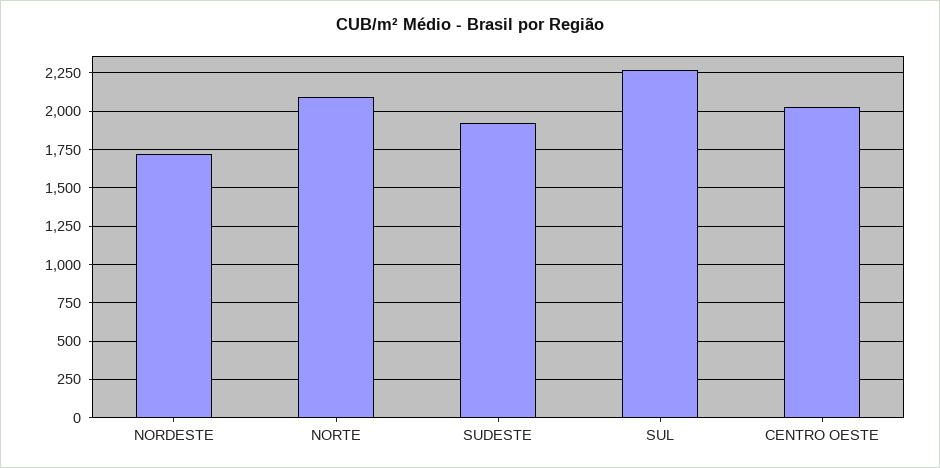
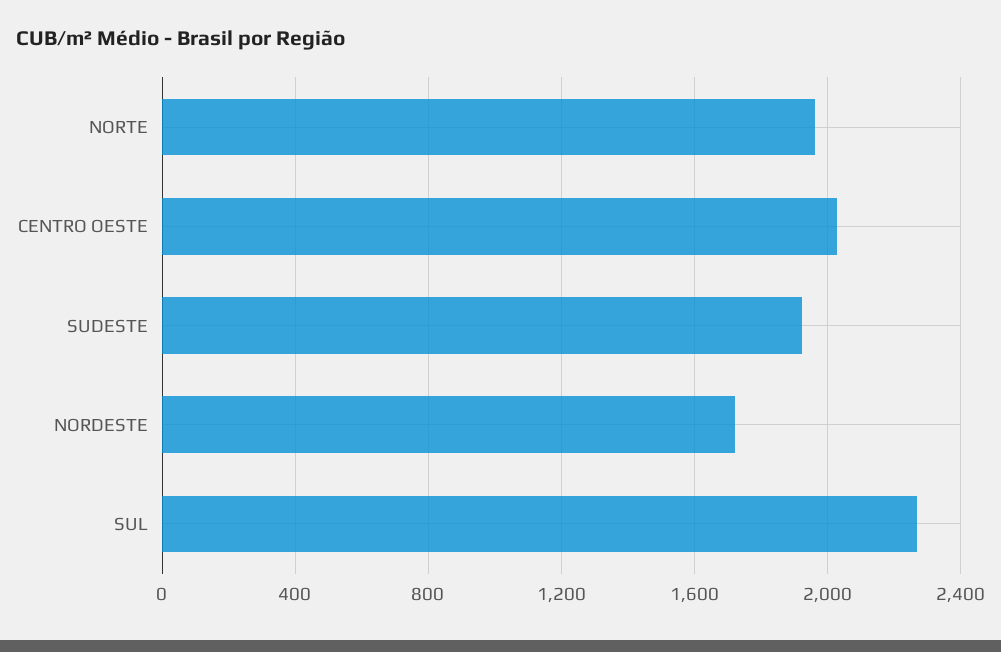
NORTE: 2100 -> 1950

